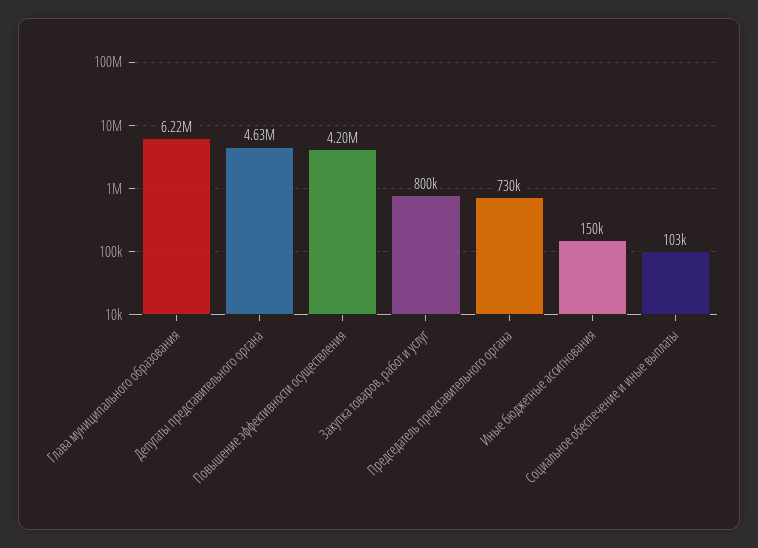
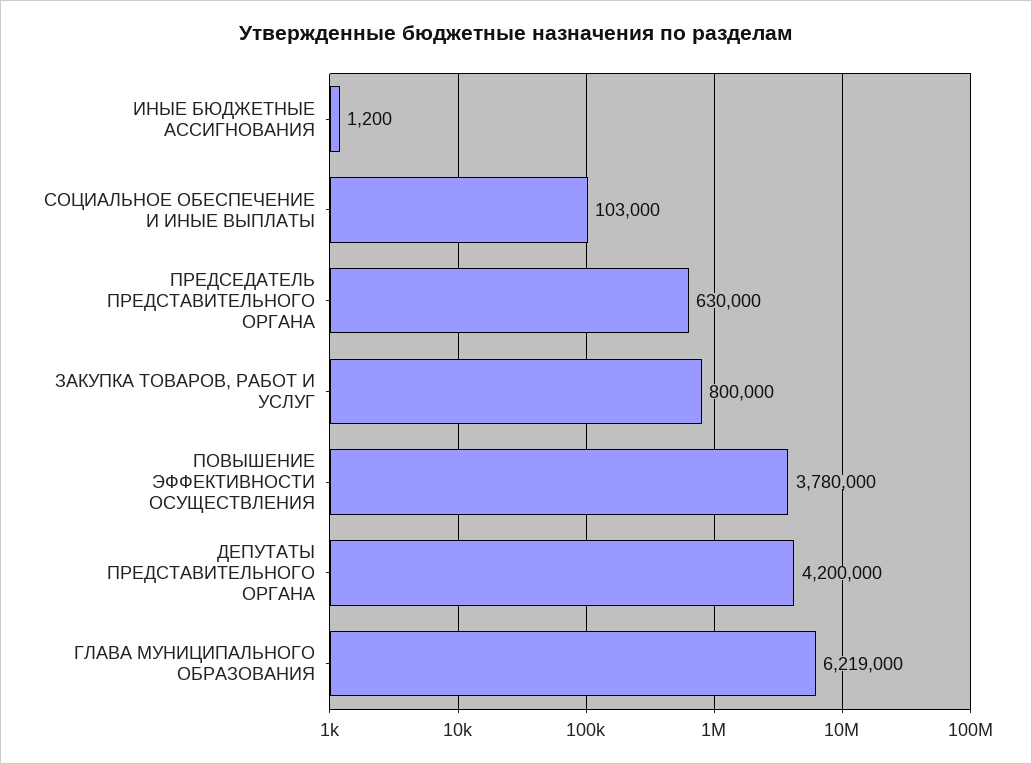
Депутаты представительного органа: 4630000 -> 4200000
Повышение эффективности осуществления: 4200000 -> 3780000
Председатель представительного органа: 730000 -> 630000
Иные бюджетные ассигнования: 150000 -> 1200

